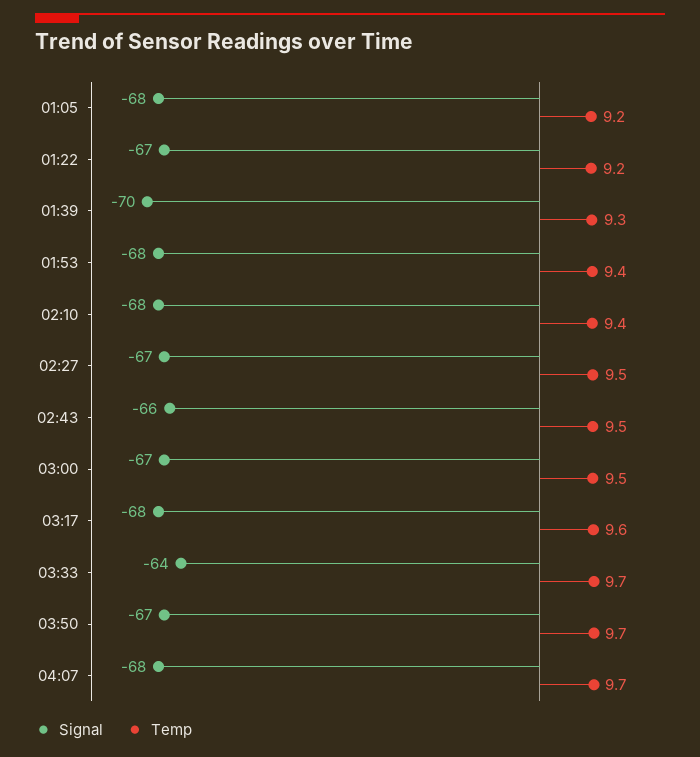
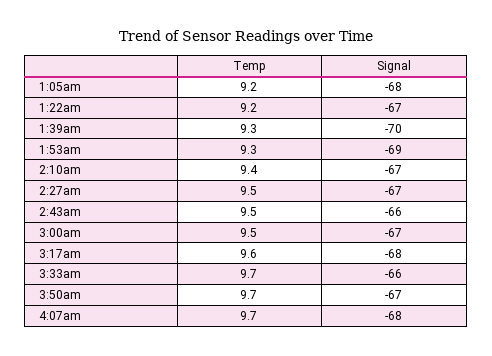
Signal, 01:53: -68 -> -69
Temp, 01:53: 9.4 -> 9.3
Signal, 02:10: -68 -> -67
Signal, 03:33: -64 -> -66

